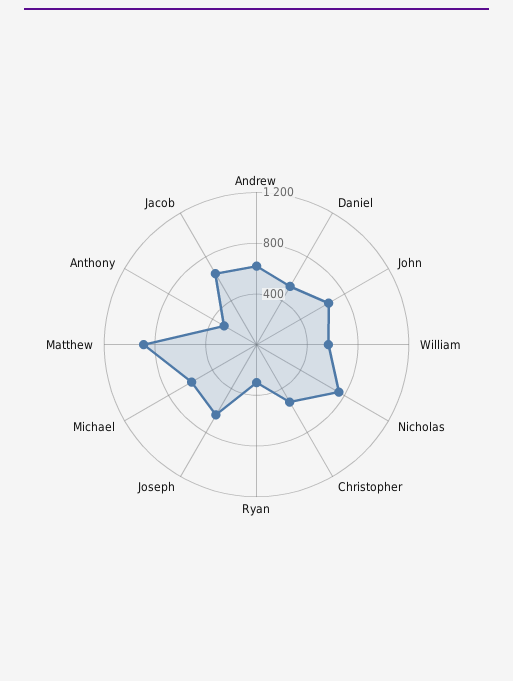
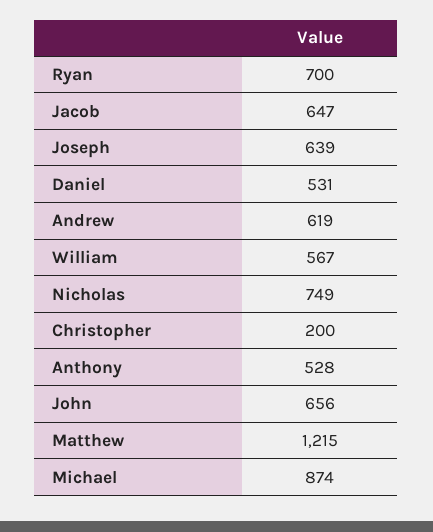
Christopher: 500 -> 200
Ryan: 300 -> 700
Michael: 600 -> 874
Matthew: 900 -> 1215
Anthony: 300 -> 528

